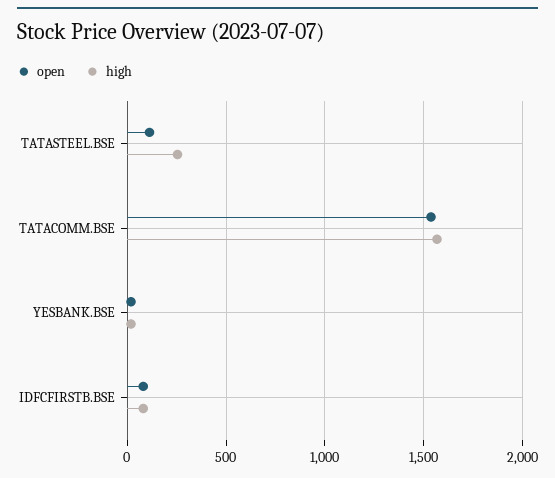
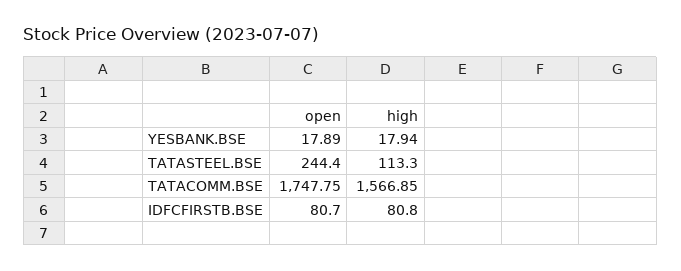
open, TATASTEEL.BSE: 100 -> 244.4
high, TATASTEEL.BSE: 250 -> 113.3
open, TATACOMM.BSE: 1550 -> 1747.75

